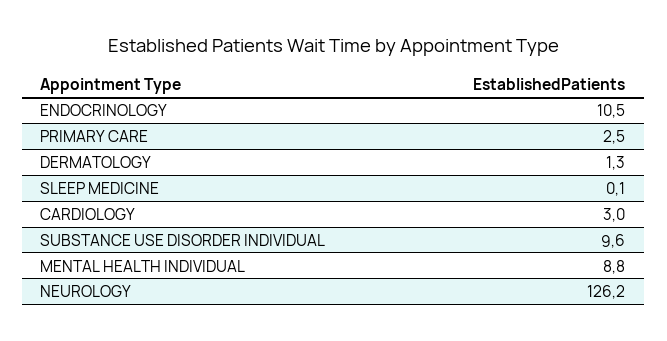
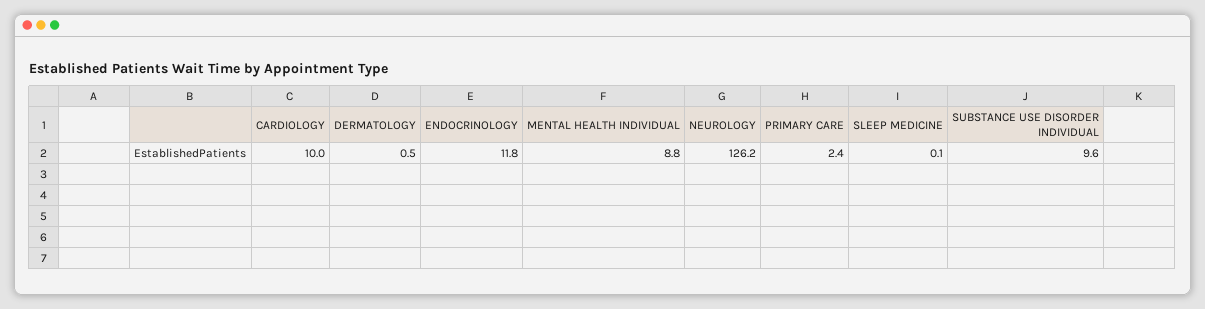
ENDOCRINOLOGY: 10.5 -> 11.8
PRIMARY CARE: 2.5 -> 2.4
DERMATOLOGY: 1.3 -> 0.5
CARDIOLOGY: 3 -> 10

